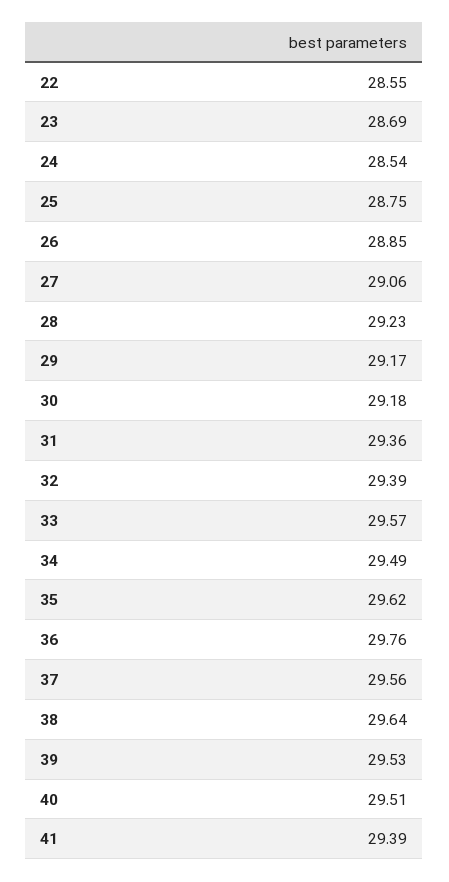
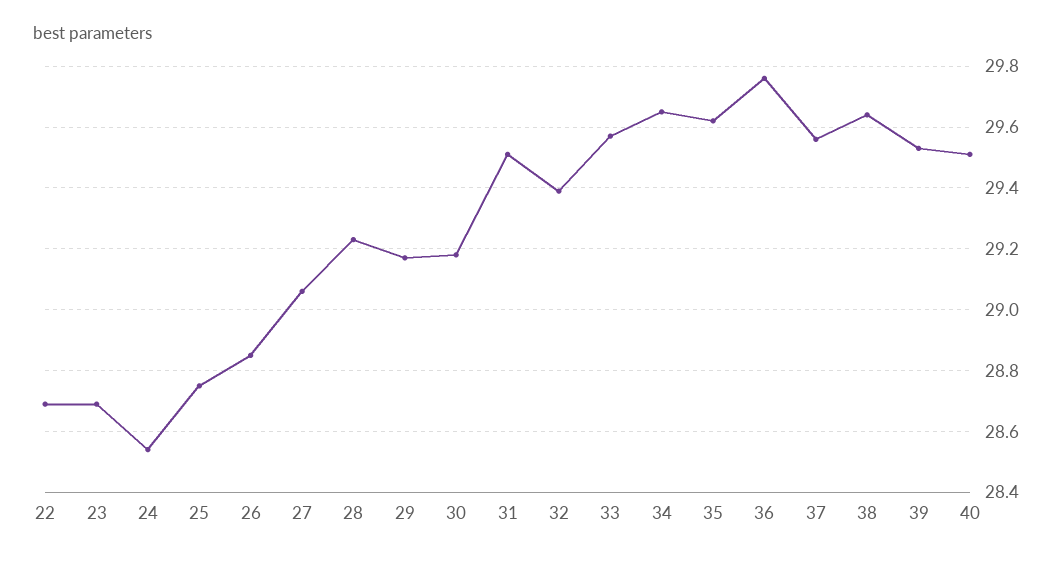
22: 28.55 -> 28.7
31: 29.36 -> 29.5
34: 29.49 -> 29.65
41: 29.39 -> none

